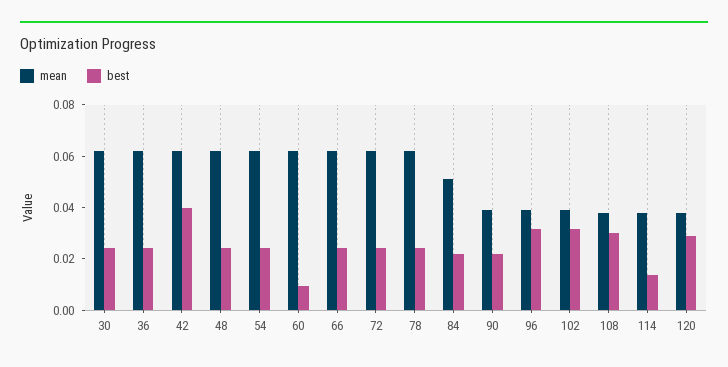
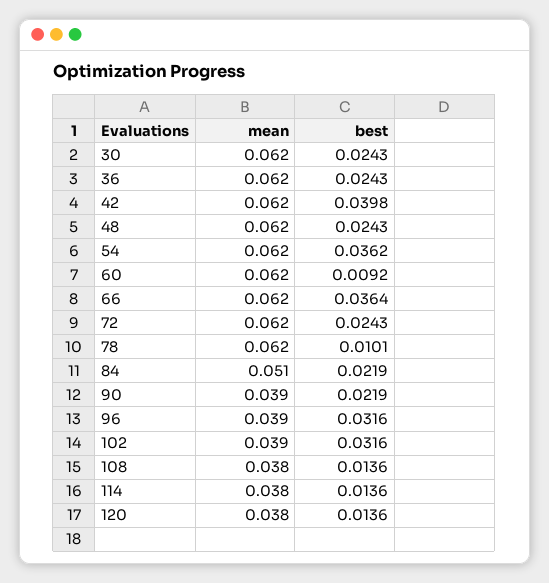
best, 54: 0.025 -> 0.0362
best, 66: 0.025 -> 0.0364
best, 78: 0.025 -> 0.0101
best, 108: 0.03 -> 0.0136
best, 120: 0.03 -> 0.0136

